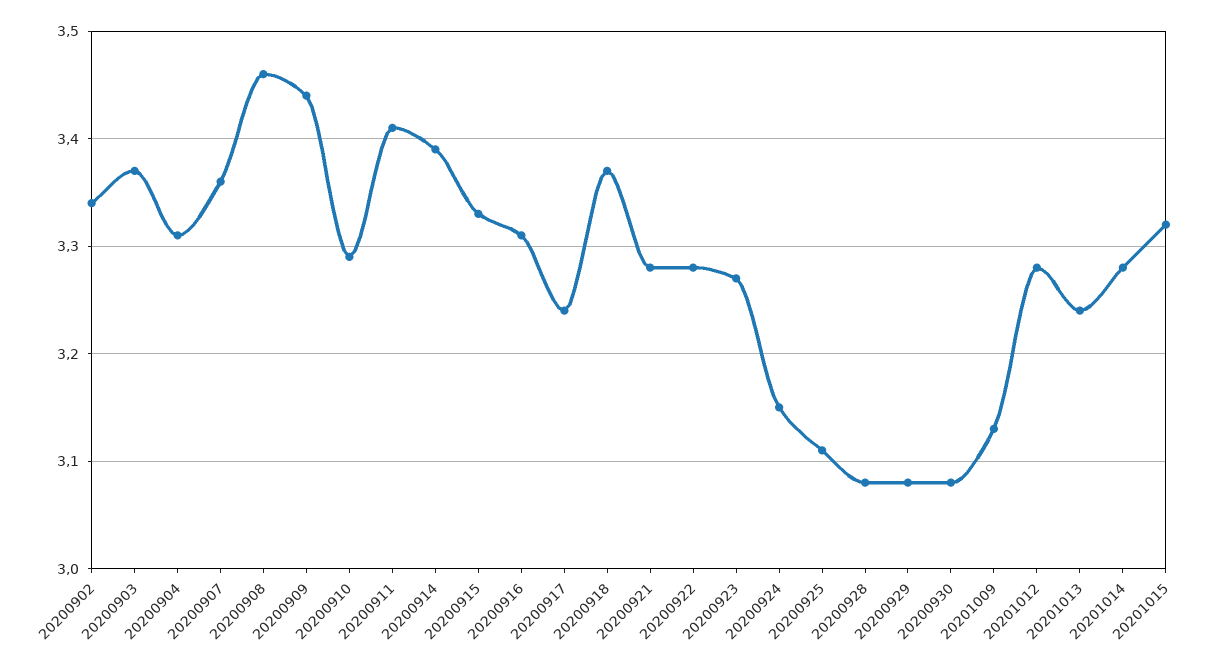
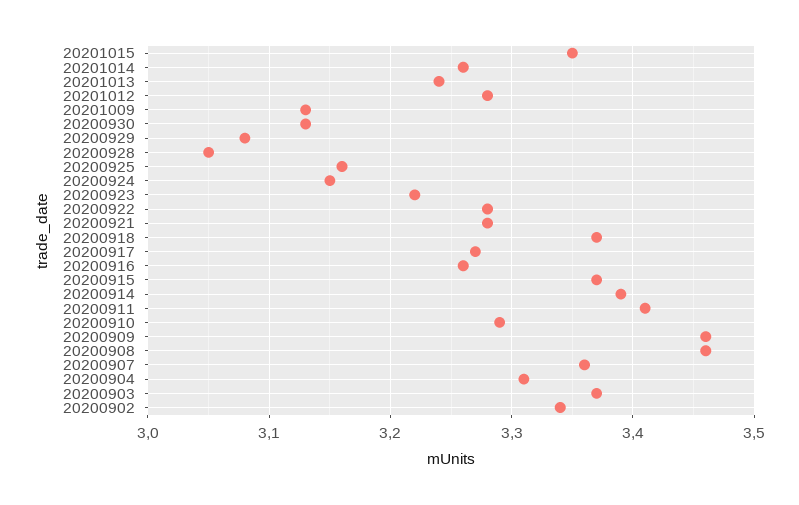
20200909: 3.44 -> 3.46
20200915: 3.33 -> 3.37
20200916: 3.31 -> 3.26
20200917: 3.24 -> 3.27
20200923: 3.27 -> 3.22
20200925: 3.11 -> 3.16
20200928: 3.08 -> 3.05
20200930: 3.08 -> 3.13
20201014: 3.28 -> 3.26
20201015: 3.32 -> 3.35

